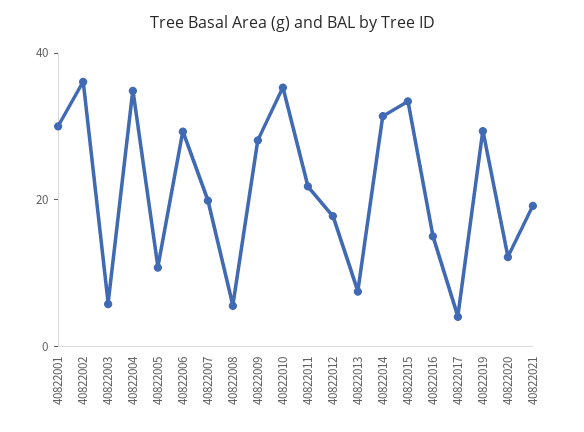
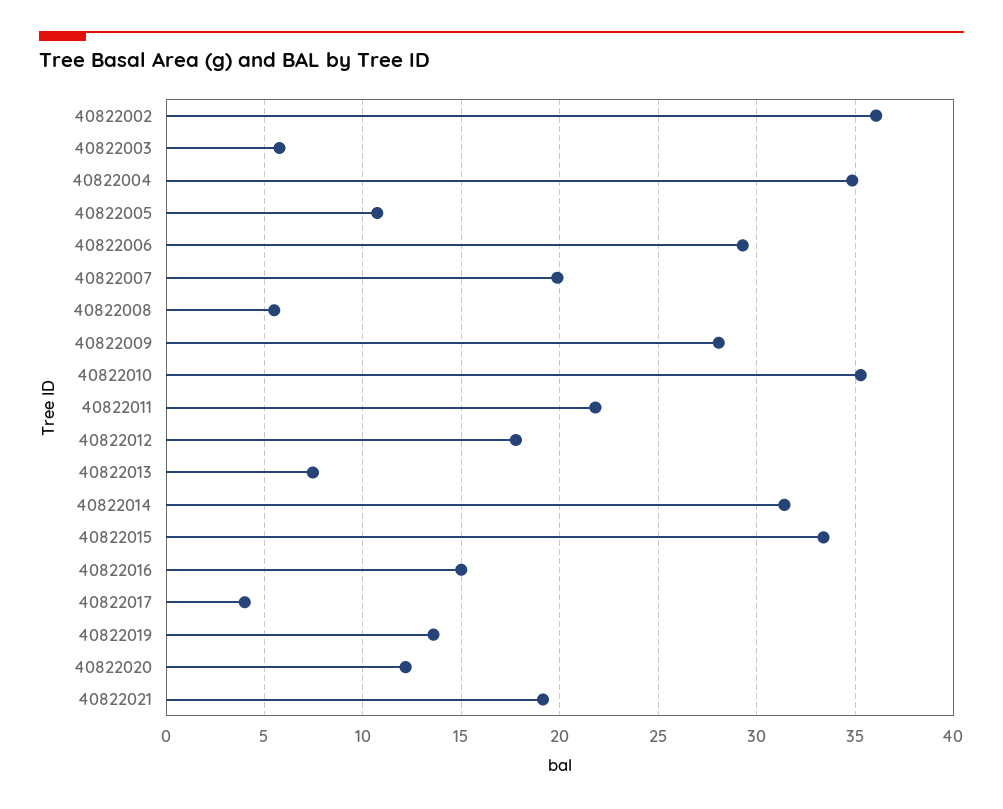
40822001: 30 -> none
40822019: 30 -> 13.5

